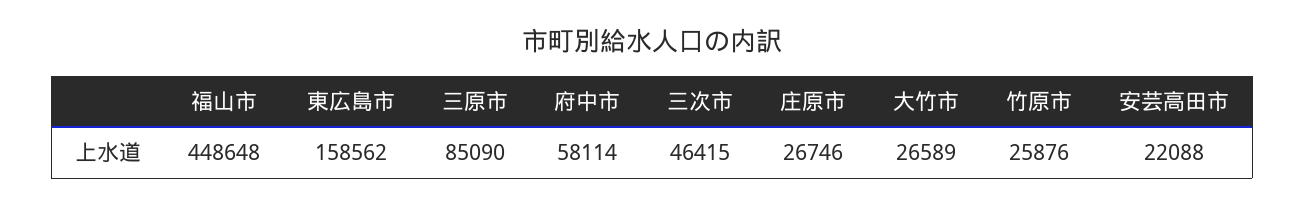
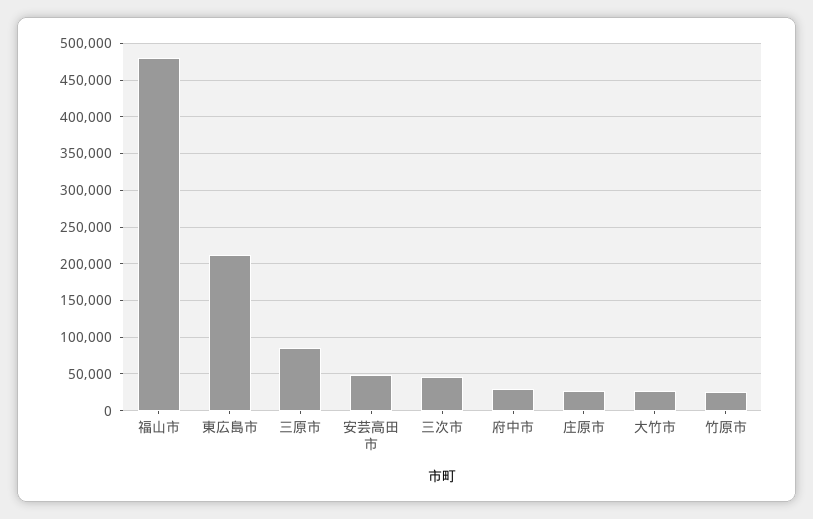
福山市: 448648 -> 480000
東広島市: 158562 -> 210000
府中市: 58114 -> 30000
安芸高田市: 22088 -> 50000

